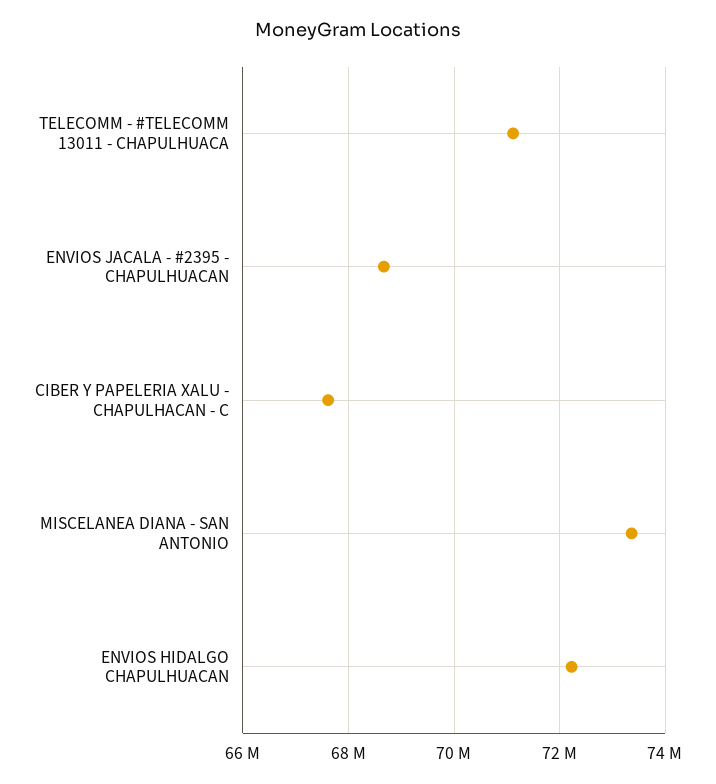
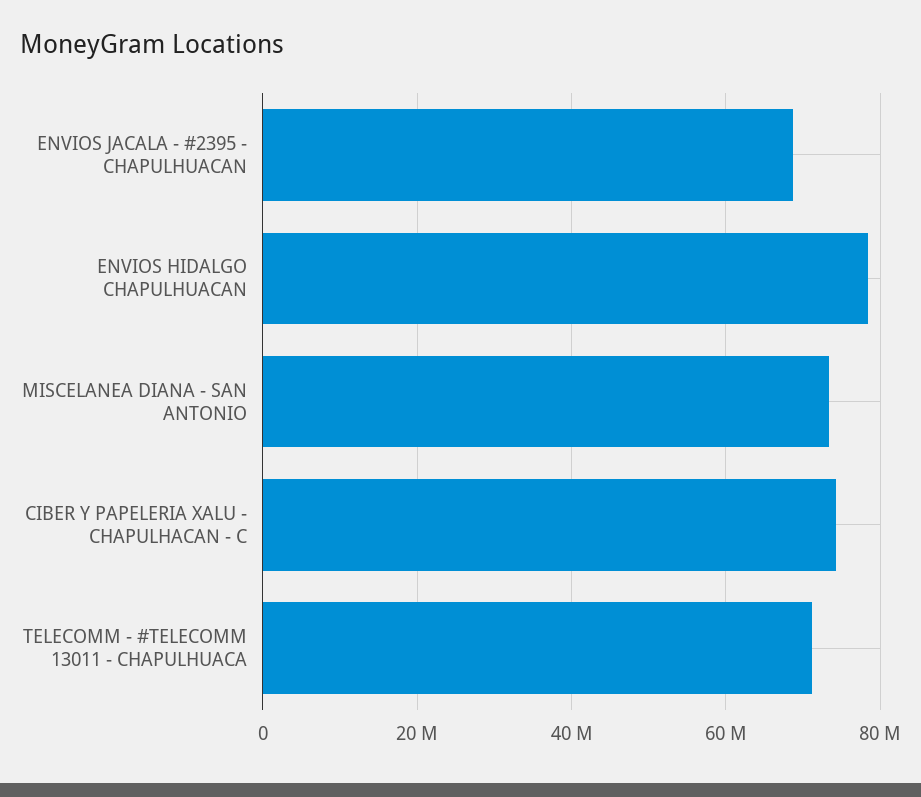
CIBER Y PAPELERIA XALU - CHAPULHACAN - C: 67600000 -> 74000000
ENVIOS HIDALGO CHAPULHUACAN: 72200000 -> 78000000

